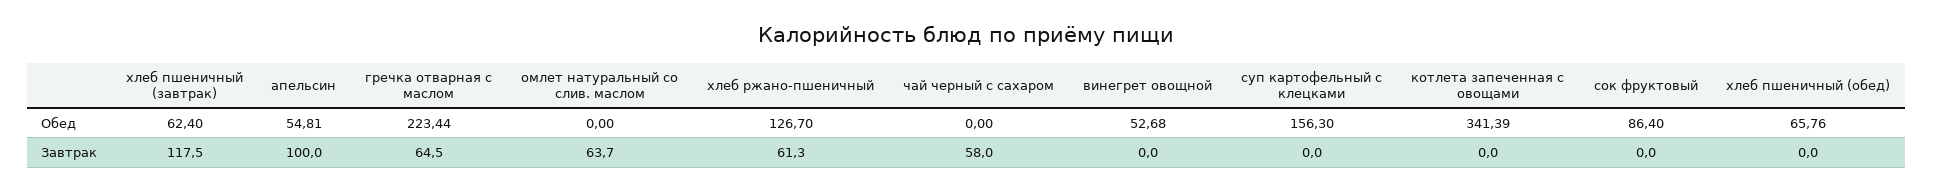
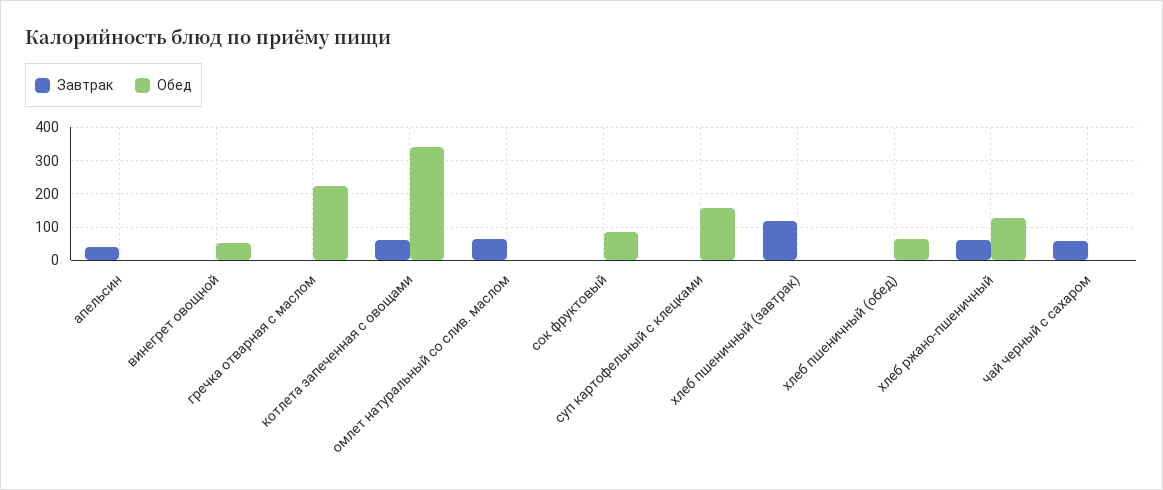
Обед, хлеб пшеничный (завтрак): 62.4 -> 0
Обед, апельсин: 54.81 -> 0
Завтрак, апельсин: 100 -> 40
Завтрак, гречка отварная с маслом: 64.5 -> 0
Завтрак, котлета запеченная с овощами: 0 -> 60

